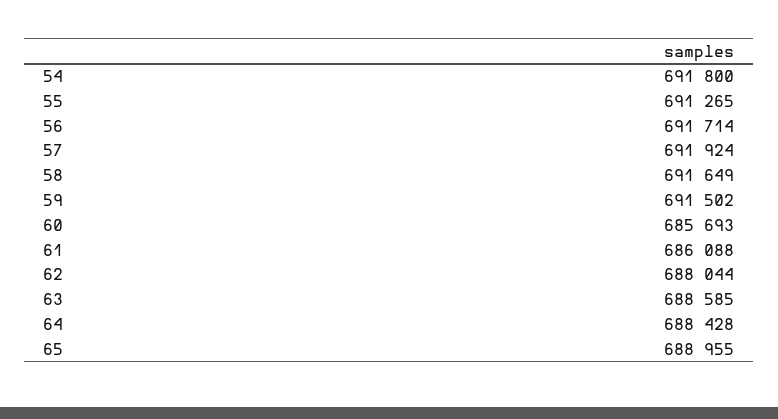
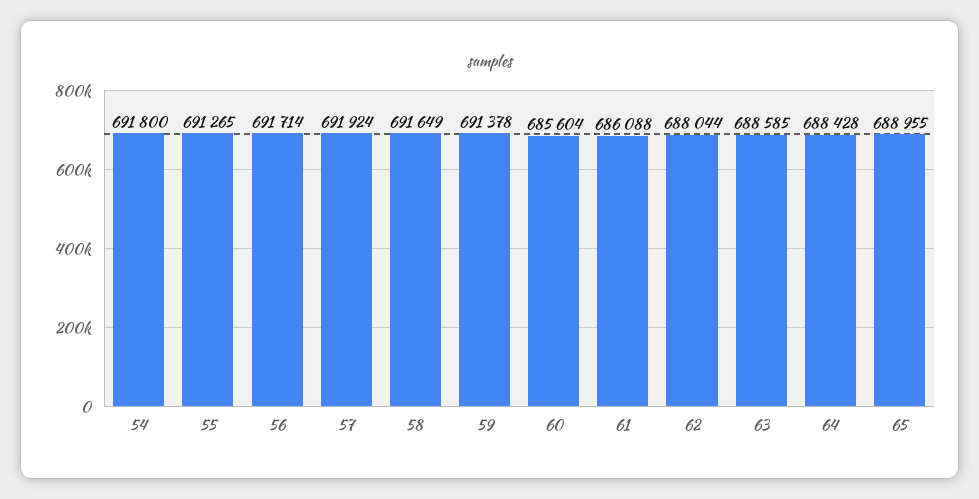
59: 691502 -> 691378
60: 685693 -> 685604

